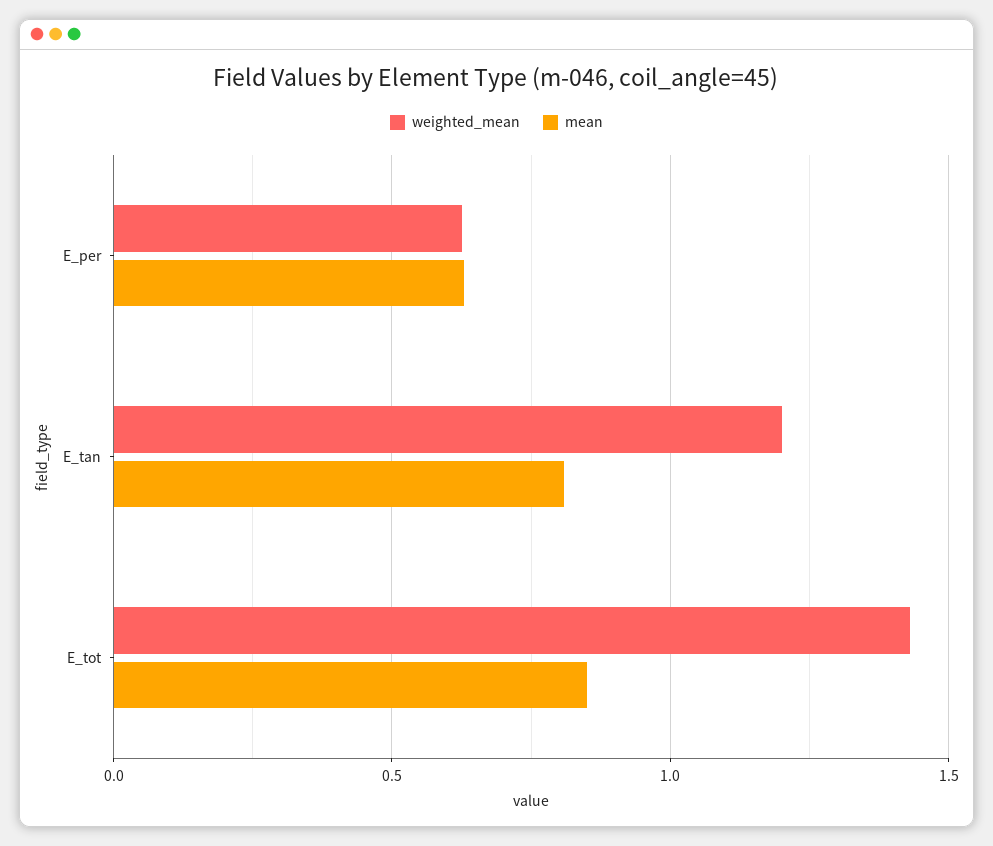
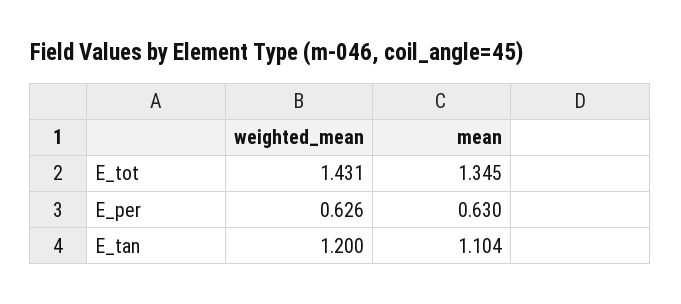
mean, E_tan: 0.8 -> 1.104
mean, E_tot: 0.85 -> 1.345

